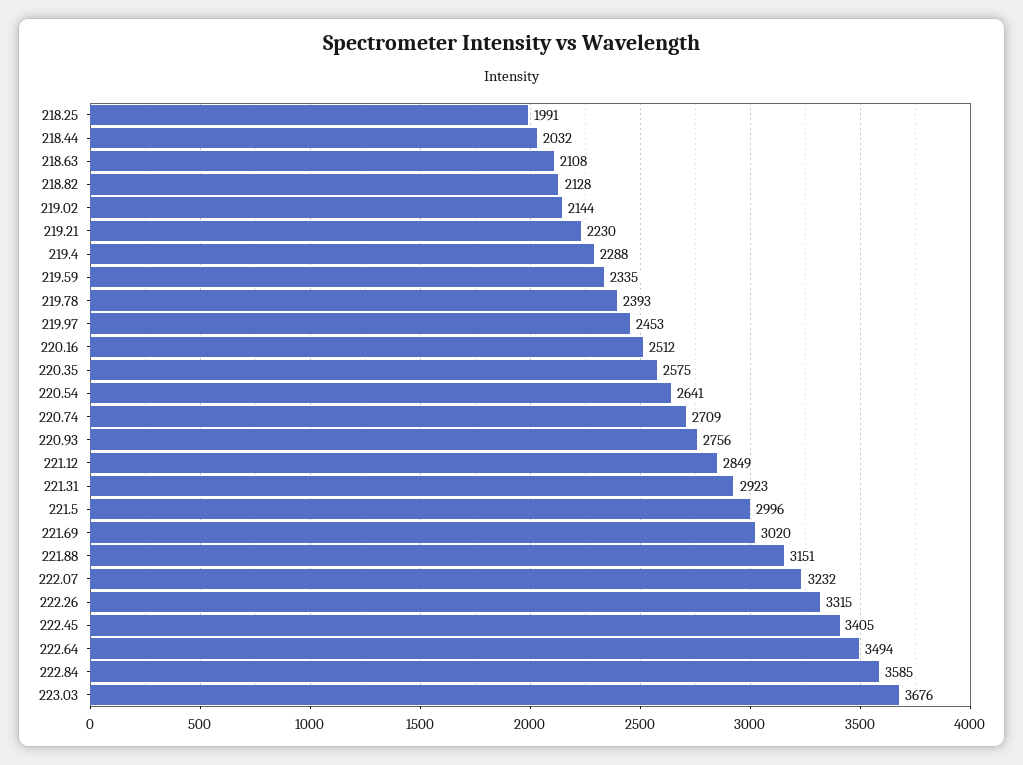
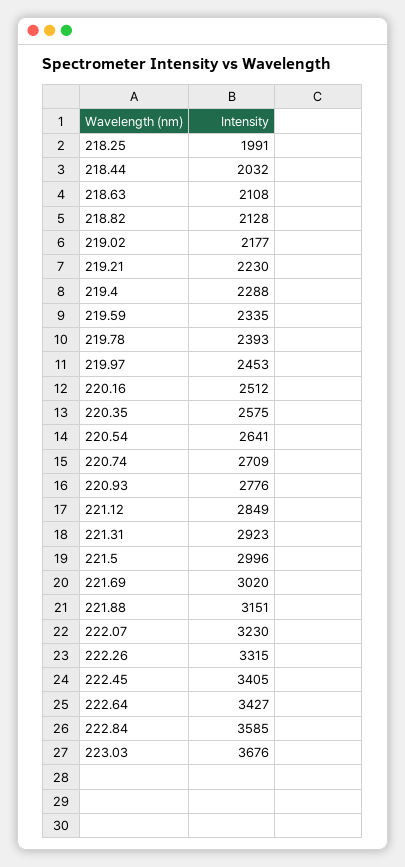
219.02: 2144 -> 2177
220.93: 2756 -> 2776
222.07: 3232 -> 3230
222.64: 3494 -> 3427

